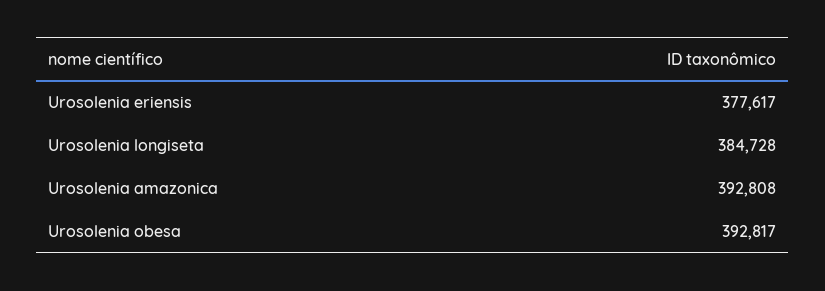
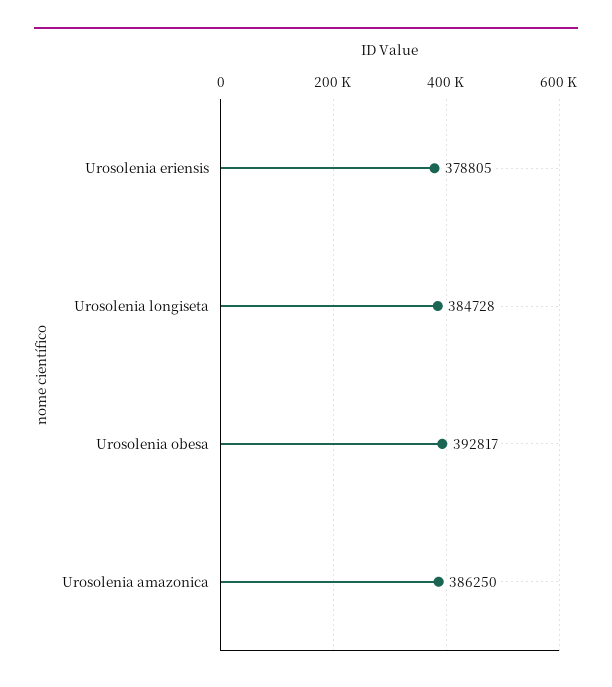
Urosolenia eriensis: 377617 -> 378805
Urosolenia amazonica: 392808 -> 386250

